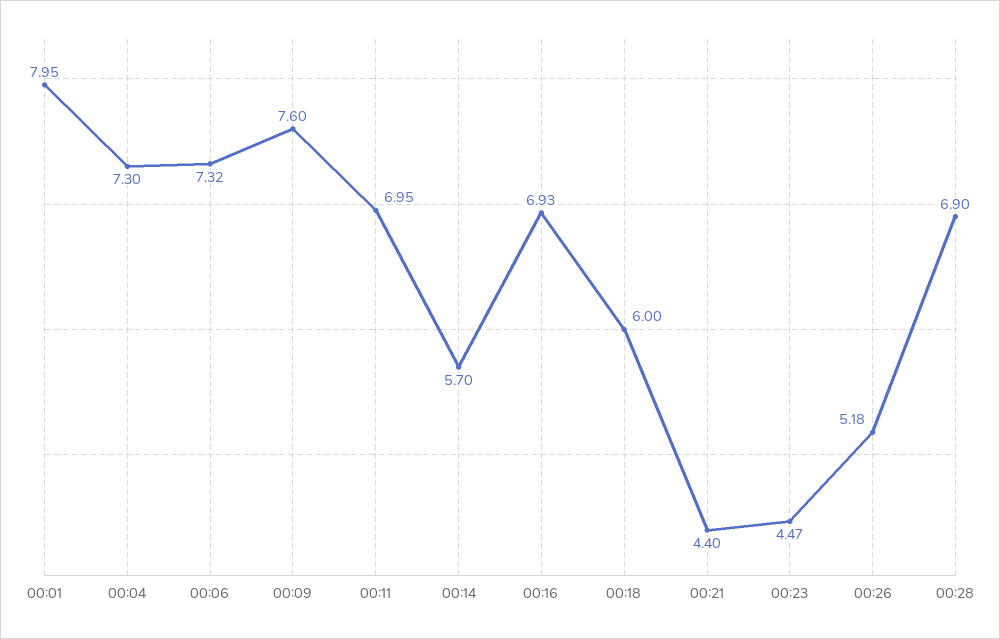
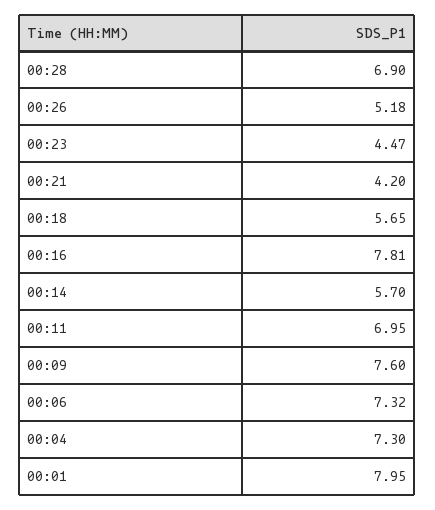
00:16: 6.93 -> 7.81
00:18: 6 -> 5.65
00:21: 4.4 -> 4.2

